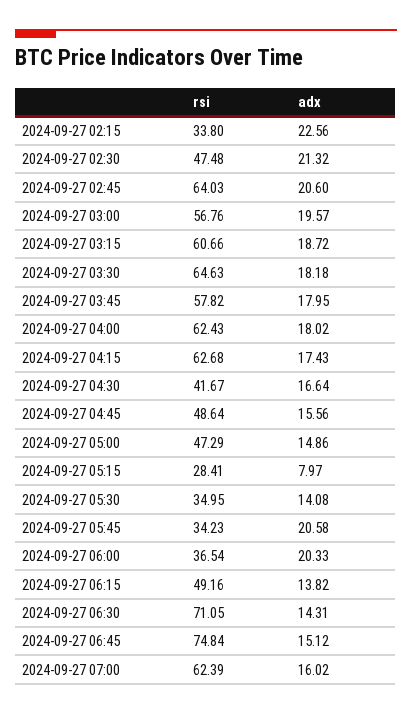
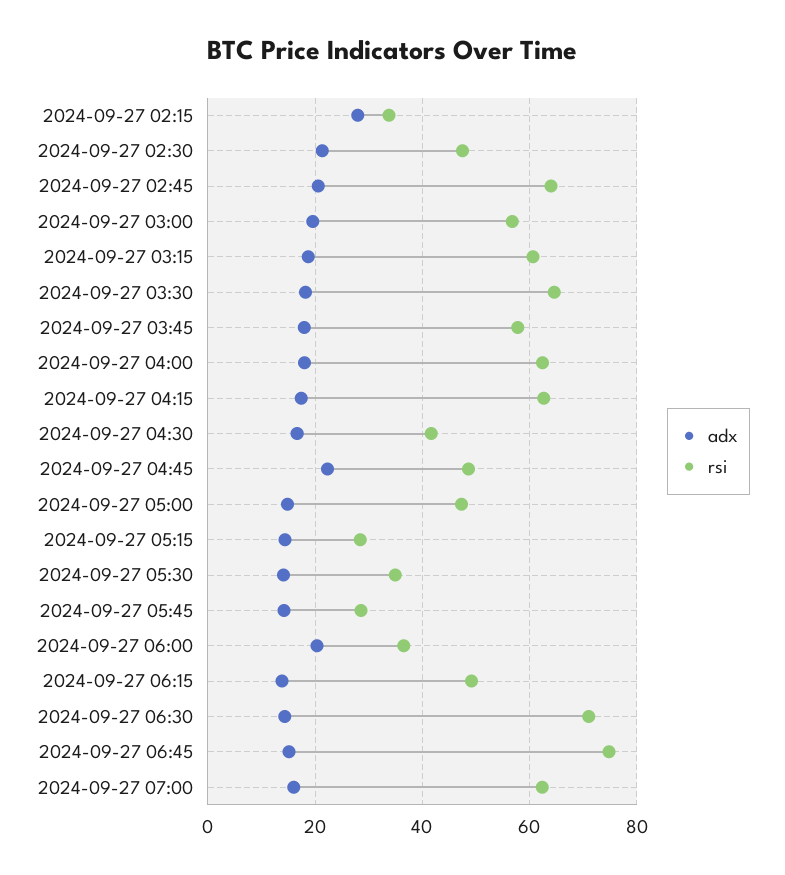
adx, 2024-09-27 02:15: 22.56 -> 28
adx, 2024-09-27 04:45: 15.56 -> 22
adx, 2024-09-27 05:15: 7.97 -> 14
rsi, 2024-09-27 05:45: 34.23 -> 28
adx, 2024-09-27 05:45: 20.58 -> 14

